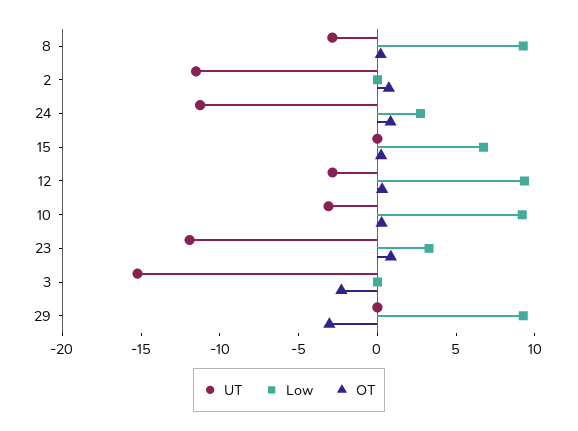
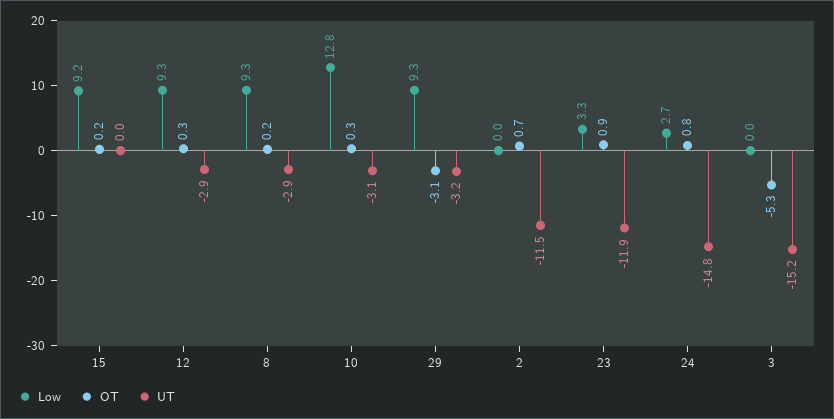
UT, 24: -11 -> -14.8
Low, 15: 7 -> 9.2
Low, 10: 9 -> 12.8
OT, 3: -2 -> -5.3
UT, 29: 0 -> -3.2

